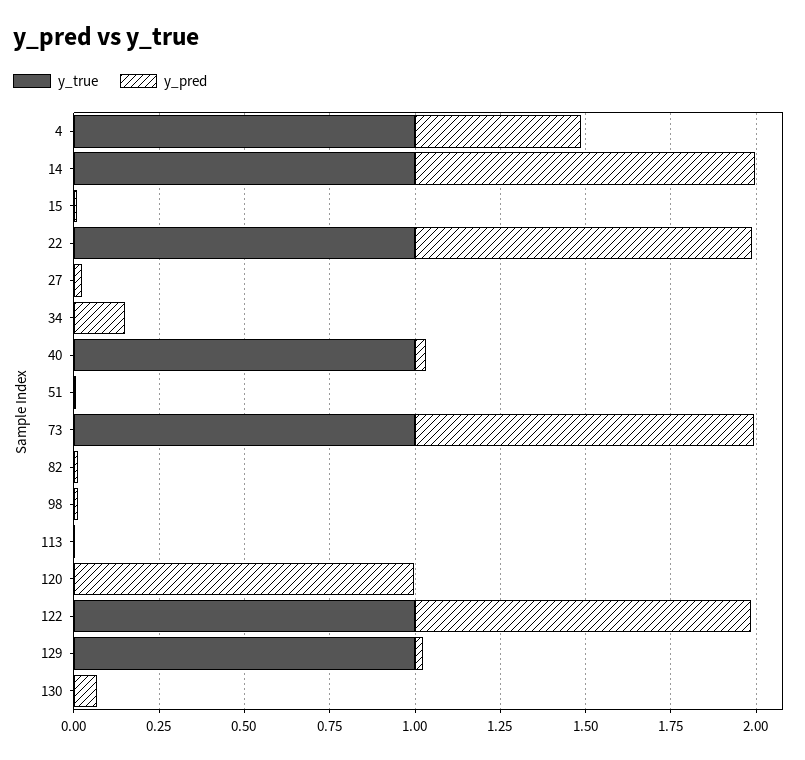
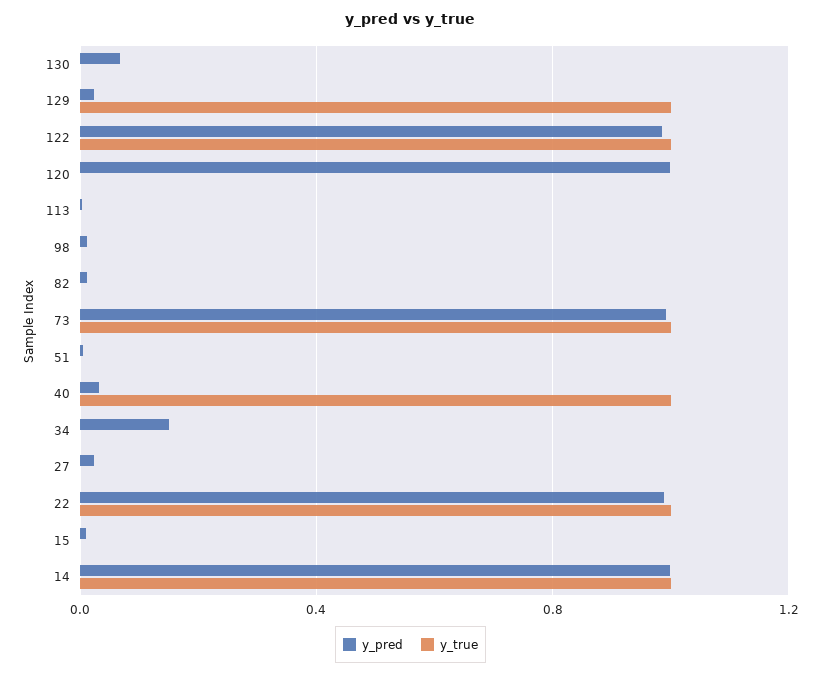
y_true, 4: 1 -> none
y_pred, 4: 0.5 -> none

